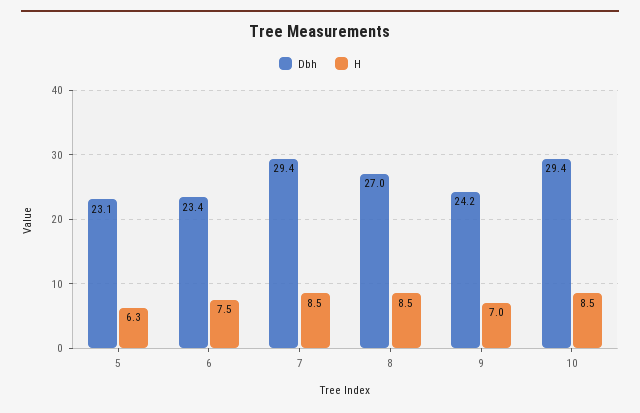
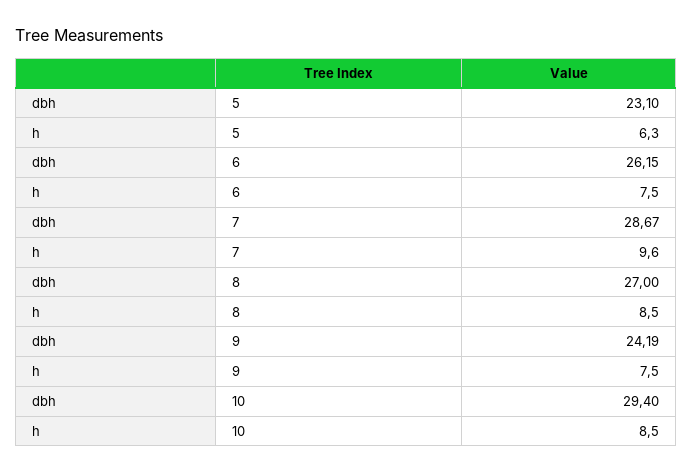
Dbh, 6: 23.4 -> 26.15
Dbh, 7: 29.4 -> 28.67
H, 7: 8.5 -> 9.6
H, 9: 7 -> 7.5

